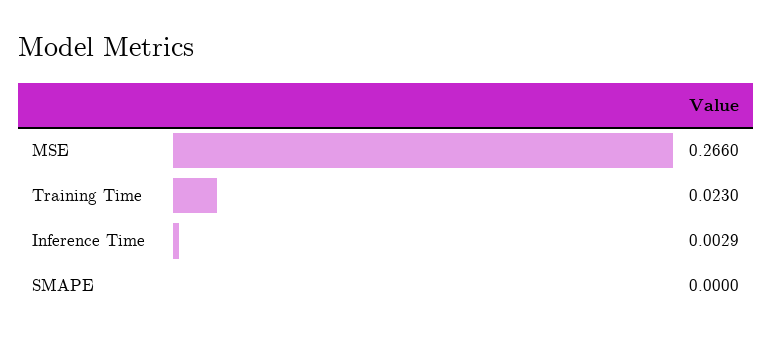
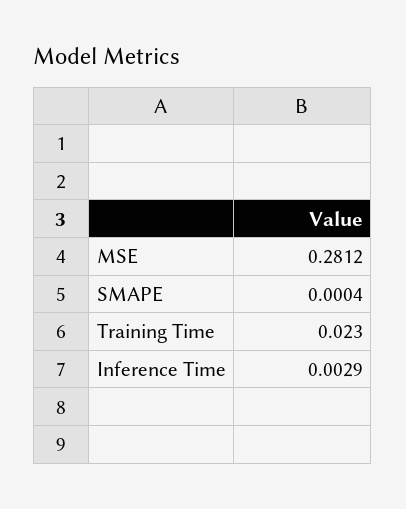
MSE: 0.266 -> 0.2812
SMAPE: 0 -> 0.0004

